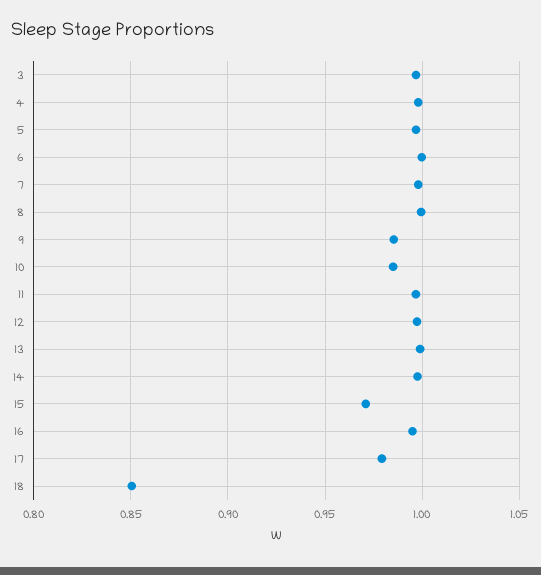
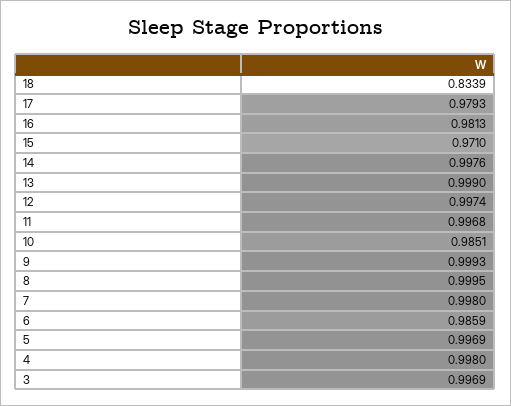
6: 1 -> 0.9859
9: 0.985 -> 0.9993
16: 0.995 -> 0.9813
18: 0.85 -> 0.8339

